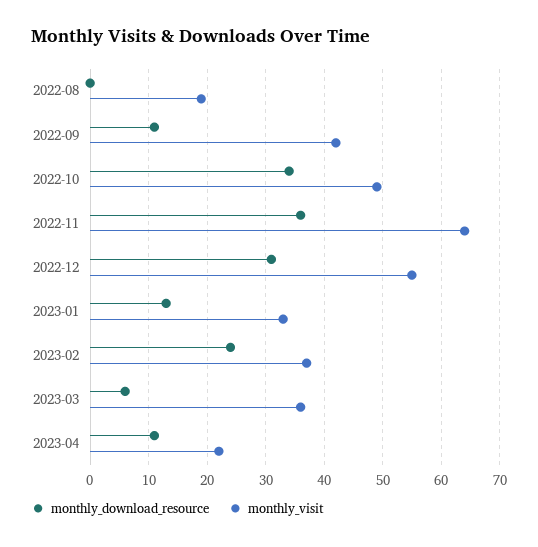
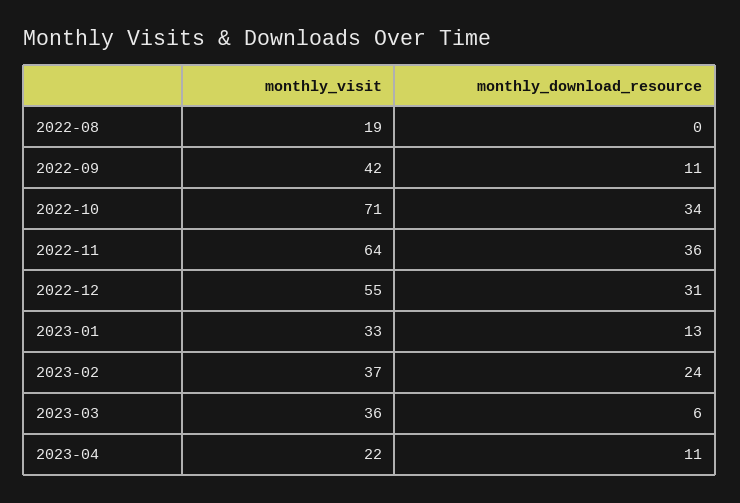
monthly_visit, 2022-10: 50 -> 71

